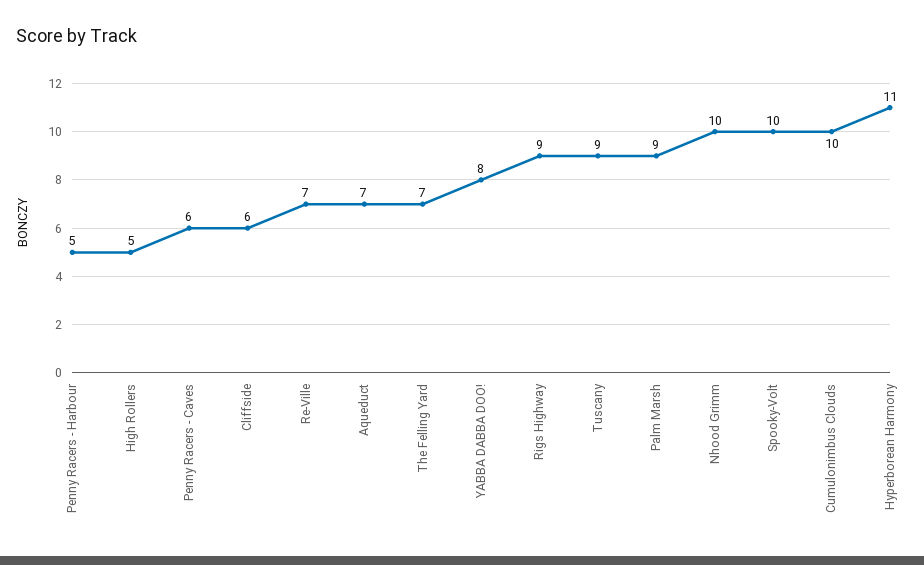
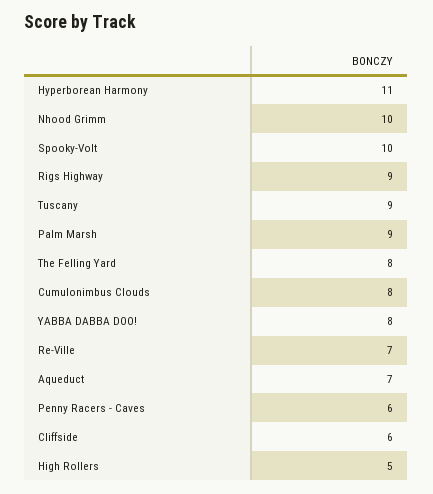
Penny Racers - Harbour: 5 -> none
The Felling Yard: 7 -> 8
Cumulonimbus Clouds: 10 -> 8

